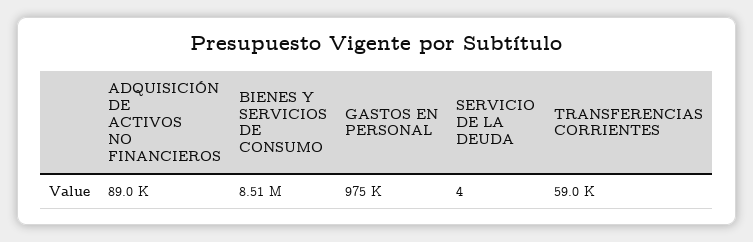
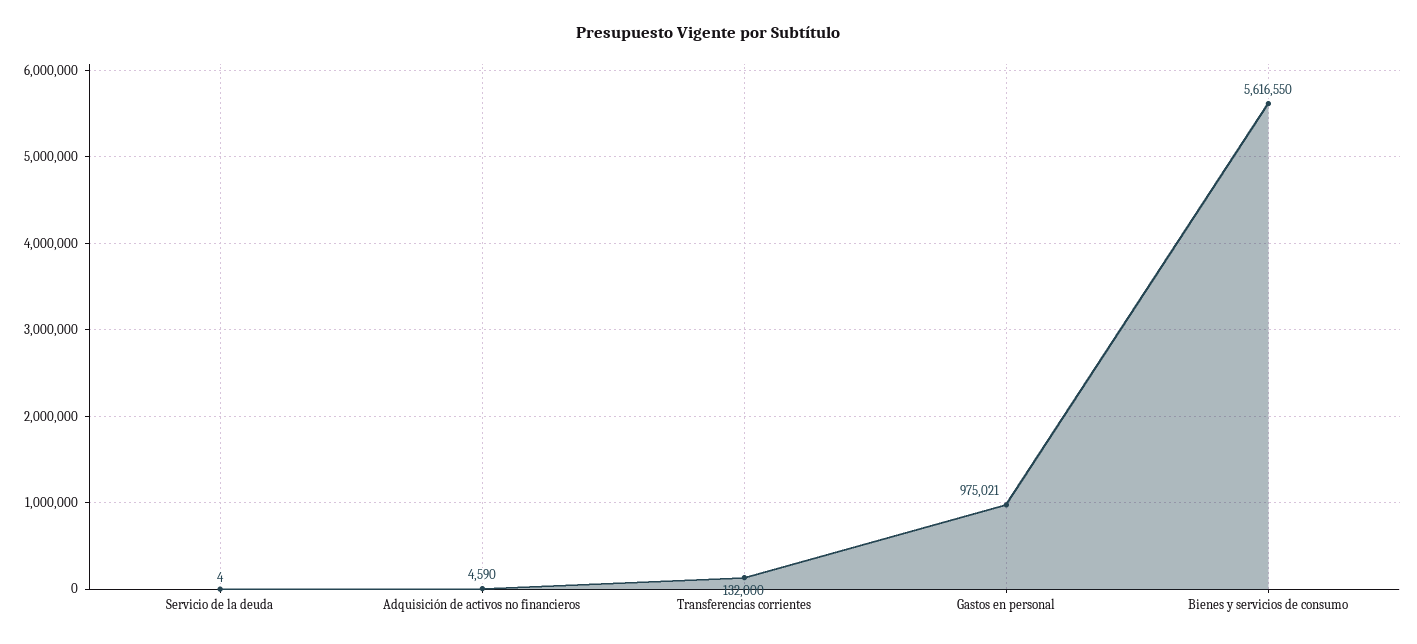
ADQUISICIÓN DE ACTIVOS NO FINANCIEROS: 89000 -> 4590
BIENES Y SERVICIOS DE CONSUMO: 8510000 -> 5616550
TRANSFERENCIAS CORRIENTES: 59000 -> 132000

